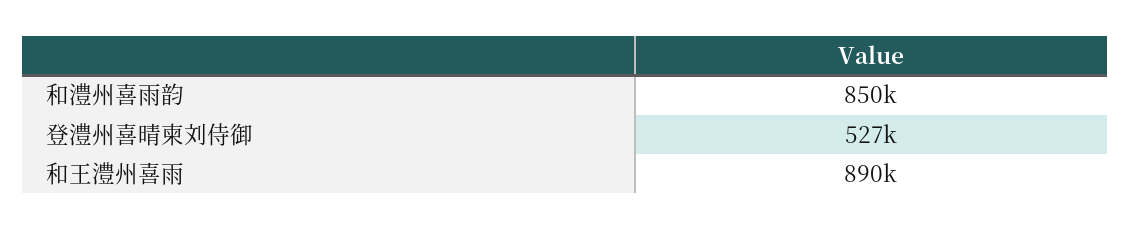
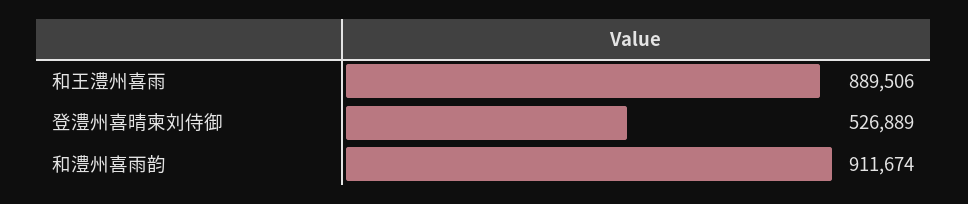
和澧州喜雨韵: 850000 -> 911674

